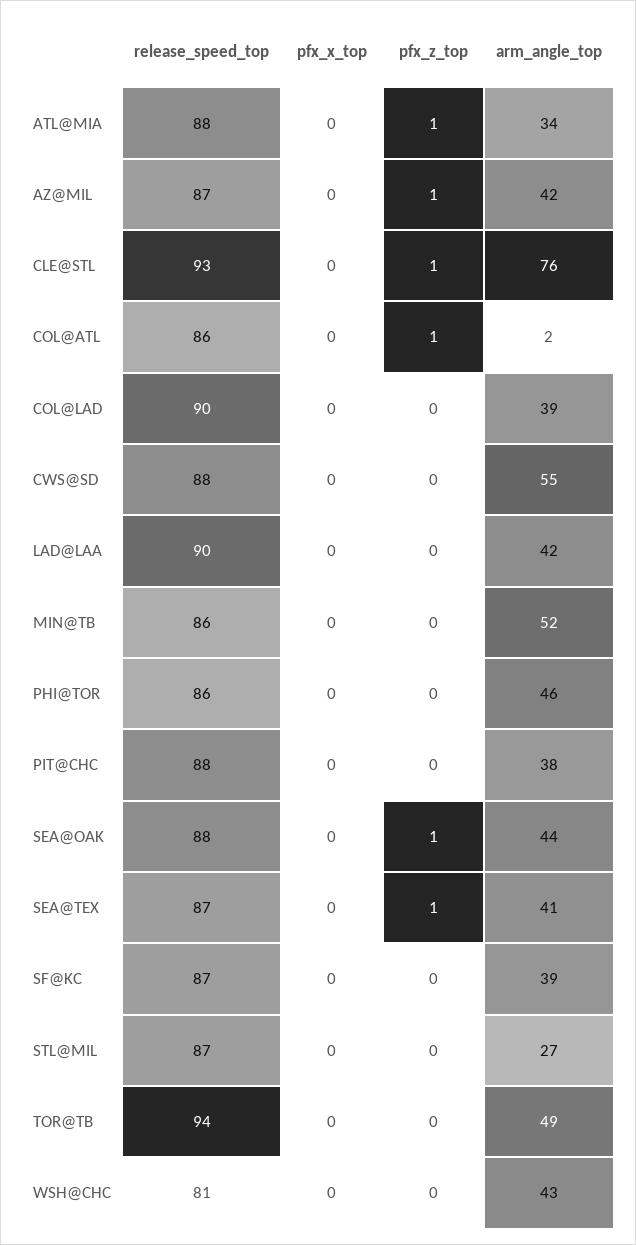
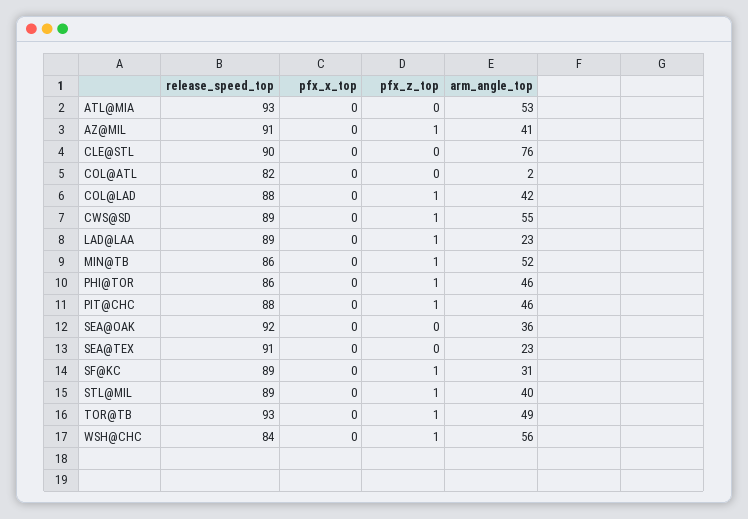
release_speed_top, ATL@MIA: 88 -> 93
pfx_z_top, ATL@MIA: 1 -> 0
arm_angle_top, ATL@MIA: 34 -> 53
release_speed_top, AZ@MIL: 87 -> 91
arm_angle_top, AZ@MIL: 42 -> 41
release_speed_top, CLE@STL: 93 -> 90
pfx_z_top, CLE@STL: 1 -> 0
release_speed_top, COL@ATL: 86 -> 82
pfx_z_top, COL@ATL: 1 -> 0
release_speed_top, COL@LAD: 90 -> 88
pfx_z_top, COL@LAD: 0 -> 1
arm_angle_top, COL@LAD: 39 -> 42
release_speed_top, CWS@SD: 88 -> 89
pfx_z_top, CWS@SD: 0 -> 1
release_speed_top, LAD@LAA: 90 -> 89
pfx_z_top, LAD@LAA: 0 -> 1
arm_angle_top, LAD@LAA: 42 -> 23
pfx_z_top, MIN@TB: 0 -> 1
pfx_z_top, PHI@TOR: 0 -> 1
pfx_z_top, PIT@CHC: 0 -> 1
arm_angle_top, PIT@CHC: 38 -> 46
release_speed_top, SEA@OAK: 88 -> 92
pfx_z_top, SEA@OAK: 1 -> 0
arm_angle_top, SEA@OAK: 44 -> 36
release_speed_top, SEA@TEX: 87 -> 91
pfx_z_top, SEA@TEX: 1 -> 0
arm_angle_top, SEA@TEX: 41 -> 23
release_speed_top, SF@KC: 87 -> 89
pfx_z_top, SF@KC: 0 -> 1
arm_angle_top, SF@KC: 39 -> 31
release_speed_top, STL@MIL: 87 -> 89
pfx_z_top, STL@MIL: 0 -> 1
arm_angle_top, STL@MIL: 27 -> 40
release_speed_top, TOR@TB: 94 -> 93
pfx_z_top, TOR@TB: 0 -> 1
release_speed_top, WSH@CHC: 81 -> 84
pfx_z_top, WSH@CHC: 0 -> 1
arm_angle_top, WSH@CHC: 43 -> 56

